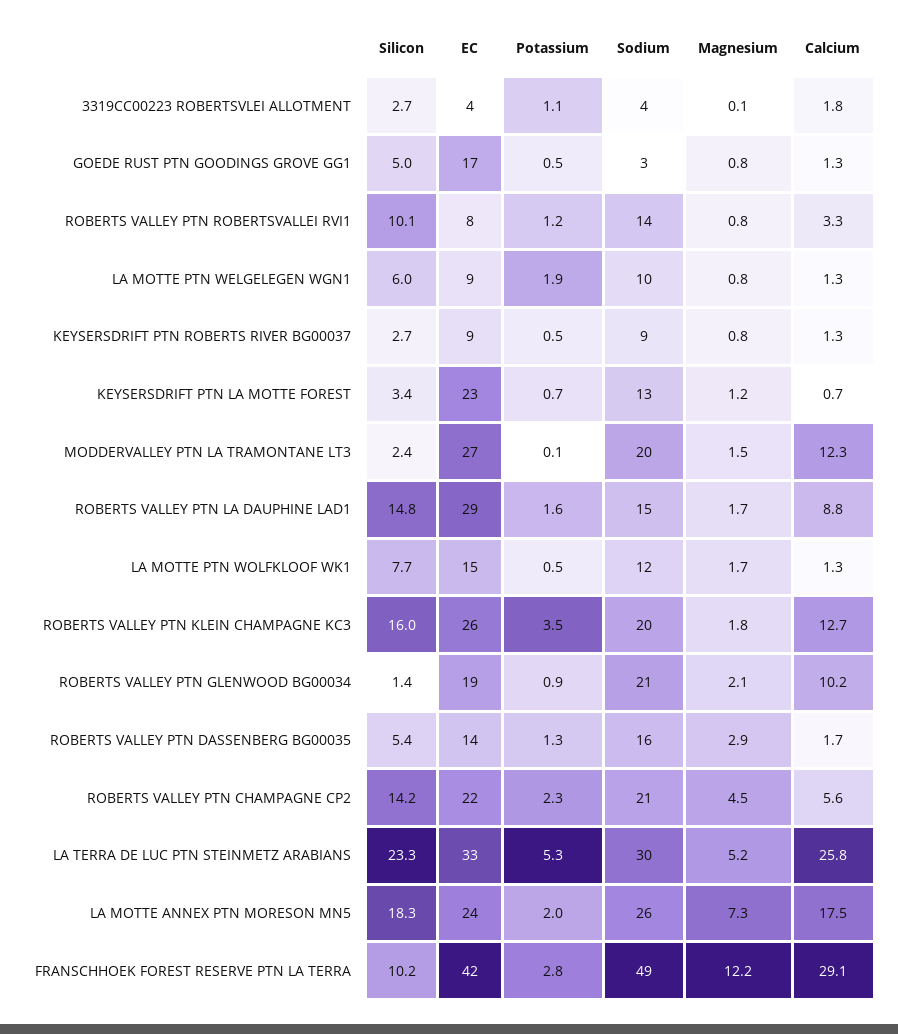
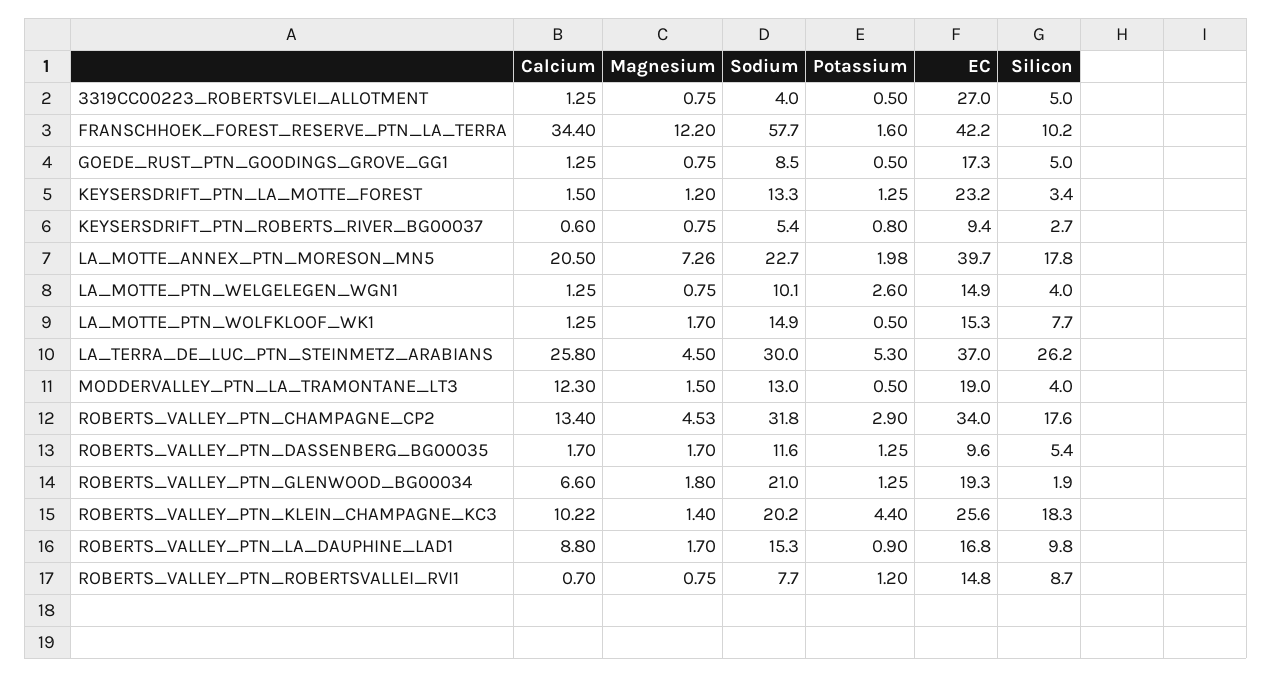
Silicon, 3319CC00223 ROBERTSVLEI ALLOTMENT: 2.7 -> 5
EC, 3319CC00223 ROBERTSVLEI ALLOTMENT: 4 -> 27
Potassium, 3319CC00223 ROBERTSVLEI ALLOTMENT: 1.1 -> 0.5
Magnesium, 3319CC00223 ROBERTSVLEI ALLOTMENT: 0.1 -> 0.75
Calcium, 3319CC00223 ROBERTSVLEI ALLOTMENT: 1.8 -> 1.25
Sodium, GOEDE RUST PTN GOODINGS GROVE GG1: 3 -> 8.5
Silicon, ROBERTS VALLEY PTN ROBERTSVALLEI RVI1: 10.1 -> 8.7
EC, ROBERTS VALLEY PTN ROBERTSVALLEI RVI1: 8 -> 14.8
Sodium, ROBERTS VALLEY PTN ROBERTSVALLEI RVI1: 14 -> 7.7
Calcium, ROBERTS VALLEY PTN ROBERTSVALLEI RVI1: 3.3 -> 0.7
Silicon, LA MOTTE PTN WELGELEGEN WGN1: 6 -> 4
EC, LA MOTTE PTN WELGELEGEN WGN1: 9 -> 14.9
Potassium, LA MOTTE PTN WELGELEGEN WGN1: 1.9 -> 2.6
Potassium, KEYSERSDRIFT PTN ROBERTS RIVER BG00037: 0.5 -> 0.8
Sodium, KEYSERSDRIFT PTN ROBERTS RIVER BG00037: 9 -> 5.4
Calcium, KEYSERSDRIFT PTN ROBERTS RIVER BG00037: 1.3 -> 0.6
Potassium, KEYSERSDRIFT PTN LA MOTTE FOREST: 0.7 -> 1.25
Calcium, KEYSERSDRIFT PTN LA MOTTE FOREST: 0.7 -> 1.5
Silicon, MODDERVALLEY PTN LA TRAMONTANE LT3: 2.4 -> 4
EC, MODDERVALLEY PTN LA TRAMONTANE LT3: 27 -> 19
Potassium, MODDERVALLEY PTN LA TRAMONTANE LT3: 0.1 -> 0.5
Sodium, MODDERVALLEY PTN LA TRAMONTANE LT3: 20 -> 13
Silicon, ROBERTS VALLEY PTN LA DAUPHINE LAD1: 14.8 -> 9.8
EC, ROBERTS VALLEY PTN LA DAUPHINE LAD1: 29 -> 16.8
Potassium, ROBERTS VALLEY PTN LA DAUPHINE LAD1: 1.6 -> 0.9
Sodium, LA MOTTE PTN WOLFKLOOF WK1: 12 -> 14.9
Silicon, ROBERTS VALLEY PTN KLEIN CHAMPAGNE KC3: 16 -> 18.3
Potassium, ROBERTS VALLEY PTN KLEIN CHAMPAGNE KC3: 3.5 -> 4.4
Magnesium, ROBERTS VALLEY PTN KLEIN CHAMPAGNE KC3: 1.8 -> 1.4
Calcium, ROBERTS VALLEY PTN KLEIN CHAMPAGNE KC3: 12.7 -> 10.22
Silicon, ROBERTS VALLEY PTN GLENWOOD BG00034: 1.4 -> 1.9
Potassium, ROBERTS VALLEY PTN GLENWOOD BG00034: 0.9 -> 1.25
Magnesium, ROBERTS VALLEY PTN GLENWOOD BG00034: 2.1 -> 1.8
Calcium, ROBERTS VALLEY PTN GLENWOOD BG00034: 10.2 -> 6.6
EC, ROBERTS VALLEY PTN DASSENBERG BG00035: 14 -> 9.6
Sodium, ROBERTS VALLEY PTN DASSENBERG BG00035: 16 -> 11.6
Magnesium, ROBERTS VALLEY PTN DASSENBERG BG00035: 2.9 -> 1.7
Silicon, ROBERTS VALLEY PTN CHAMPAGNE CP2: 14.2 -> 17.6
EC, ROBERTS VALLEY PTN CHAMPAGNE CP2: 22 -> 34
Potassium, ROBERTS VALLEY PTN CHAMPAGNE CP2: 2.3 -> 2.9
Sodium, ROBERTS VALLEY PTN CHAMPAGNE CP2: 21 -> 31.8
Calcium, ROBERTS VALLEY PTN CHAMPAGNE CP2: 5.6 -> 13.4
Silicon, LA TERRA DE LUC PTN STEINMETZ ARABIANS: 23.3 -> 26.2
EC, LA TERRA DE LUC PTN STEINMETZ ARABIANS: 33 -> 37
Magnesium, LA TERRA DE LUC PTN STEINMETZ ARABIANS: 5.2 -> 4.5
Silicon, LA MOTTE ANNEX PTN MORESON MN5: 18.3 -> 17.8
EC, LA MOTTE ANNEX PTN MORESON MN5: 24 -> 39.7
Sodium, LA MOTTE ANNEX PTN MORESON MN5: 26 -> 22.7
Calcium, LA MOTTE ANNEX PTN MORESON MN5: 17.5 -> 20.5
Potassium, FRANSCHHOEK FOREST RESERVE PTN LA TERRA: 2.8 -> 1.6
Sodium, FRANSCHHOEK FOREST RESERVE PTN LA TERRA: 49 -> 57.7
Calcium, FRANSCHHOEK FOREST RESERVE PTN LA TERRA: 29.1 -> 34.4

